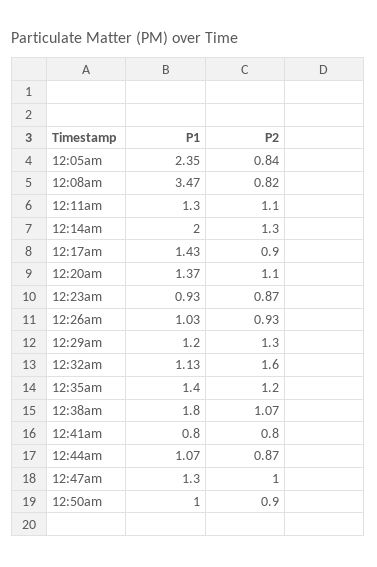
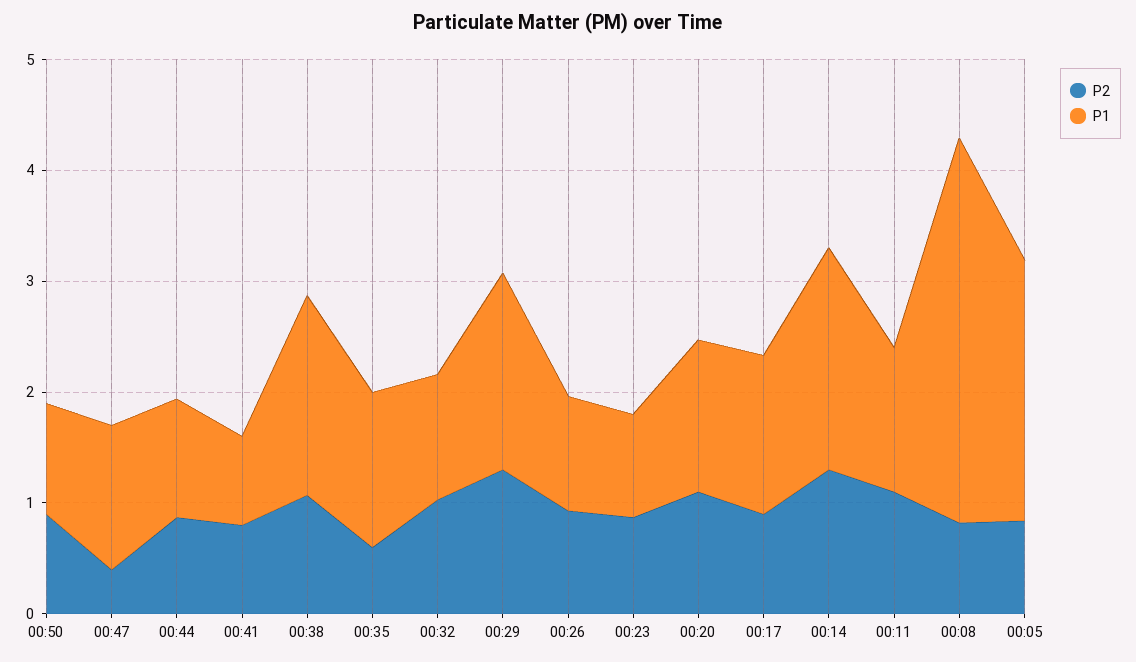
P1, 12:29am: 1.2 -> 1.8
P2, 12:32am: 1.6 -> 1
P2, 12:35am: 1.2 -> 0.6
P2, 12:47am: 1 -> 0.4

